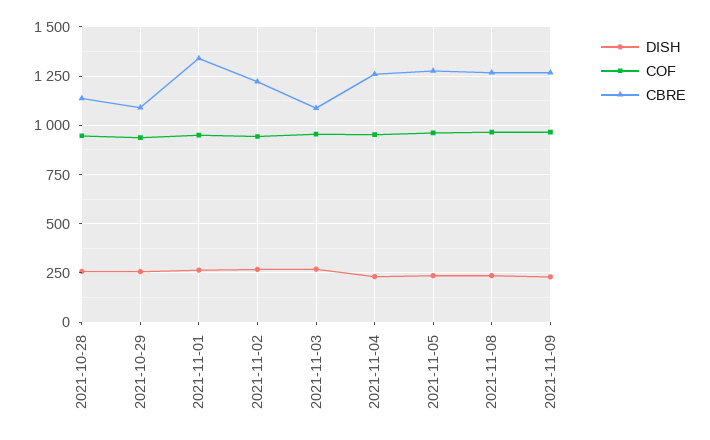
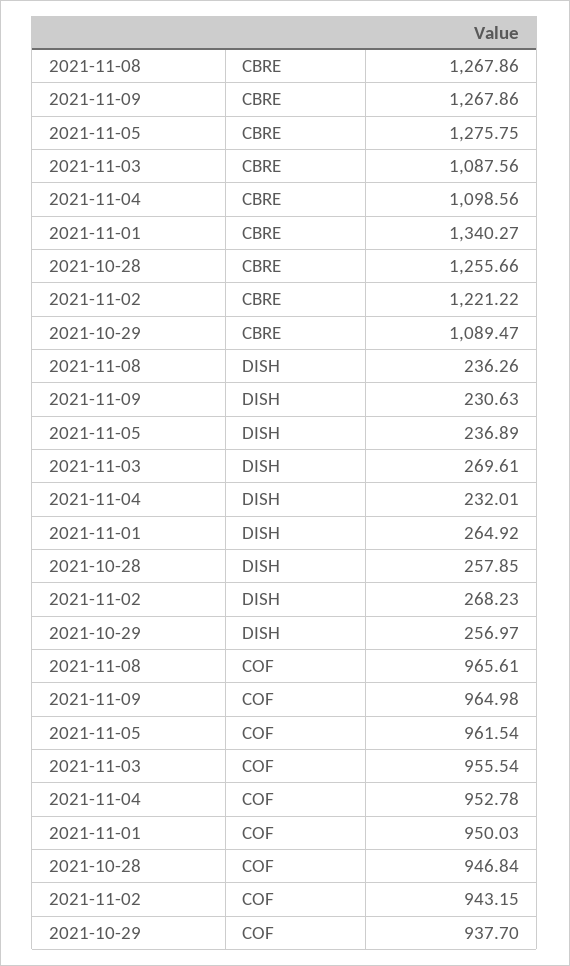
CBRE, 2021-10-28: 1150 -> 1255.66
CBRE, 2021-11-04: 1250 -> 1098.56

